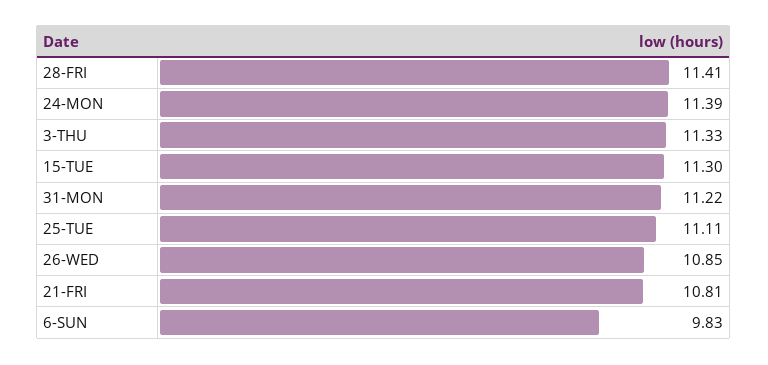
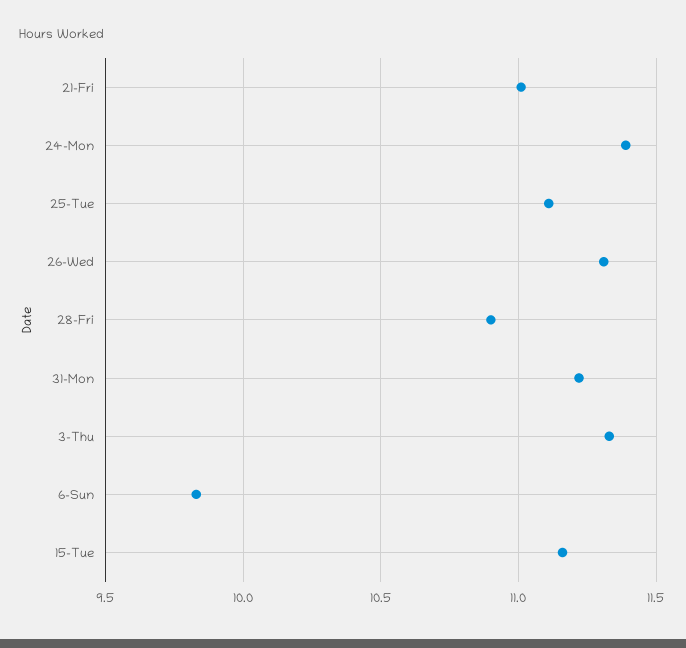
28-FRI: 11.41 -> 10.9
15-TUE: 11.3 -> 11.15
26-WED: 10.85 -> 11.3
21-FRI: 10.81 -> 11

